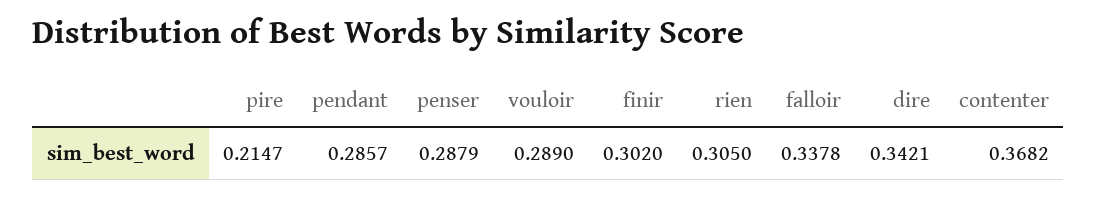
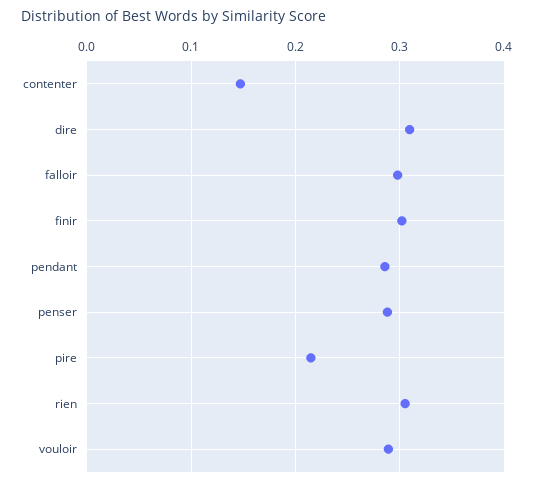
falloir: 0.3378 -> 0.3
dire: 0.3421 -> 0.31
contenter: 0.3682 -> 0.15

